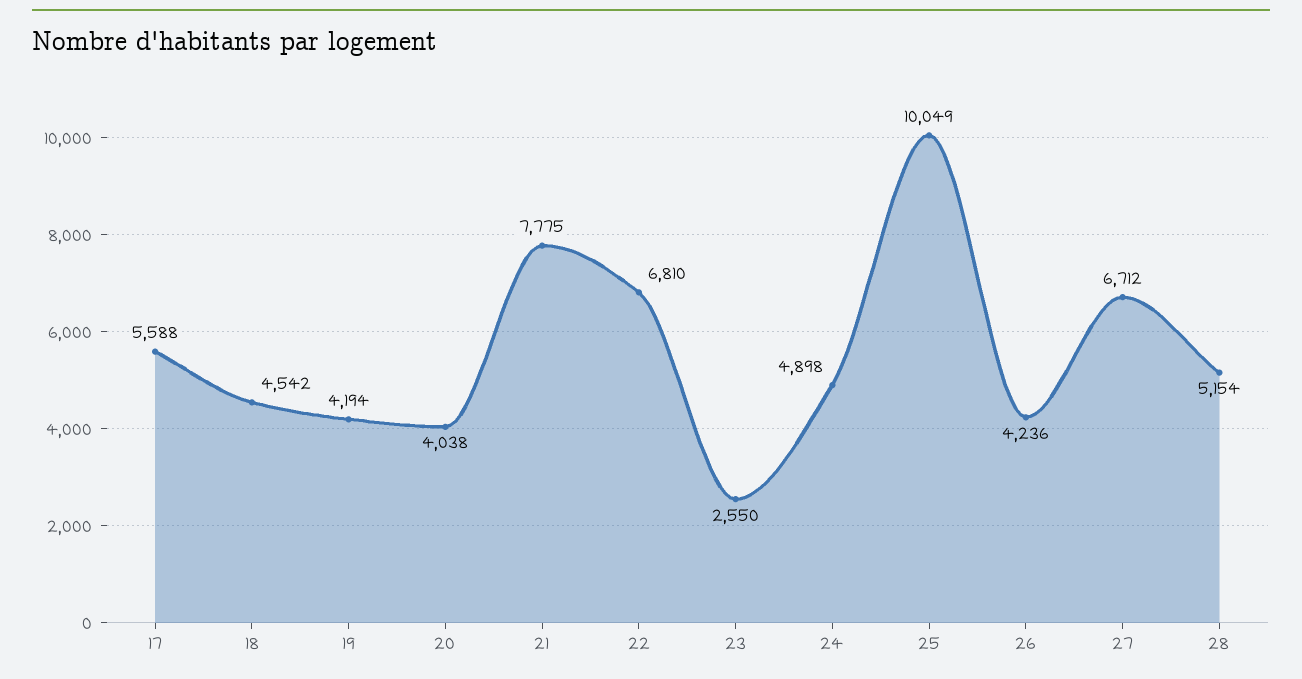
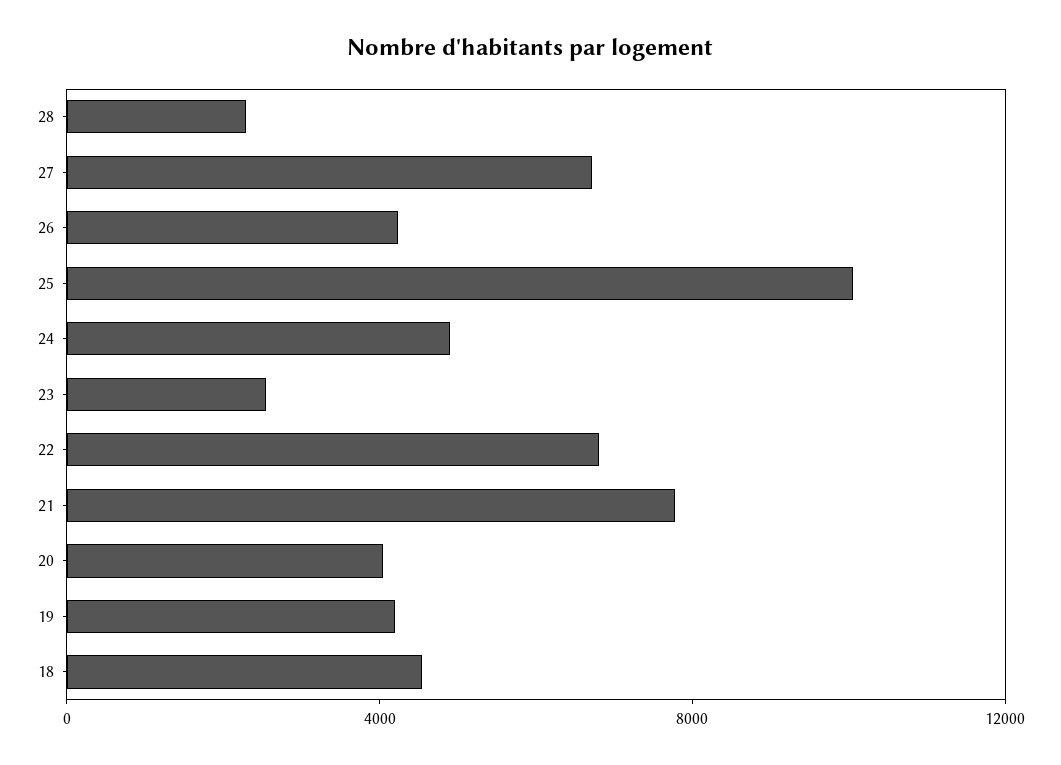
17: 5588 -> none
28: 5154 -> 2000

